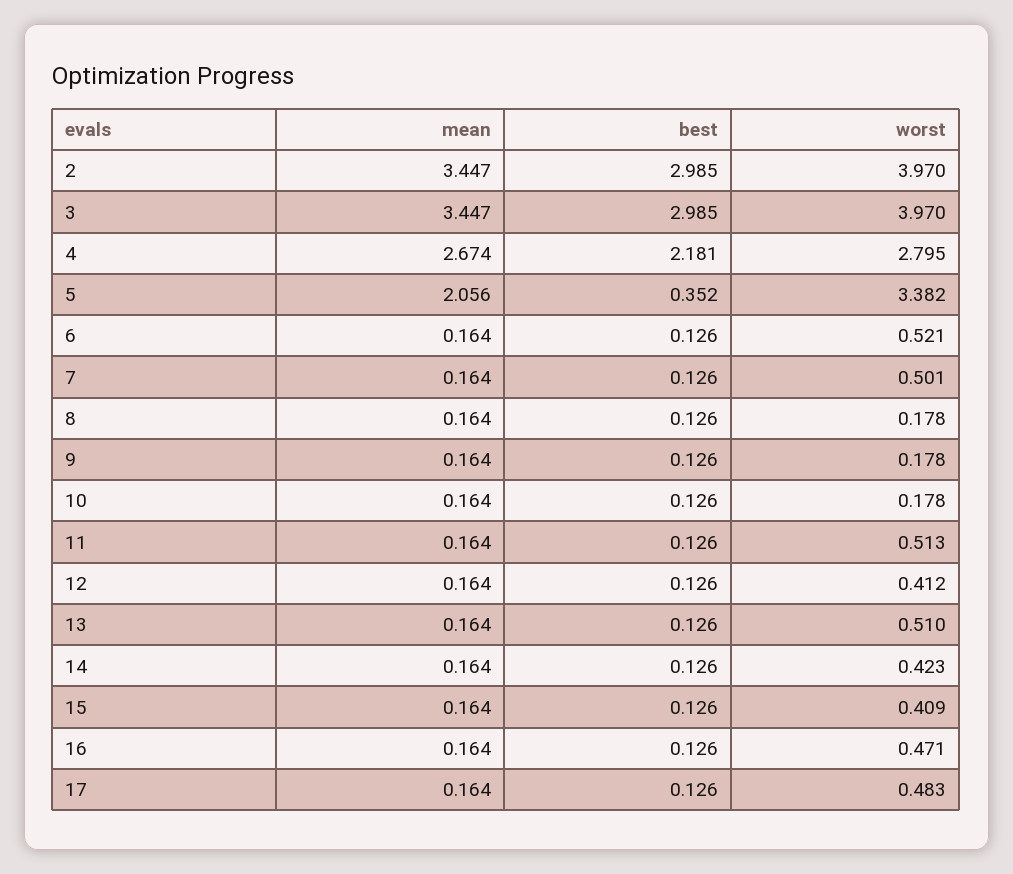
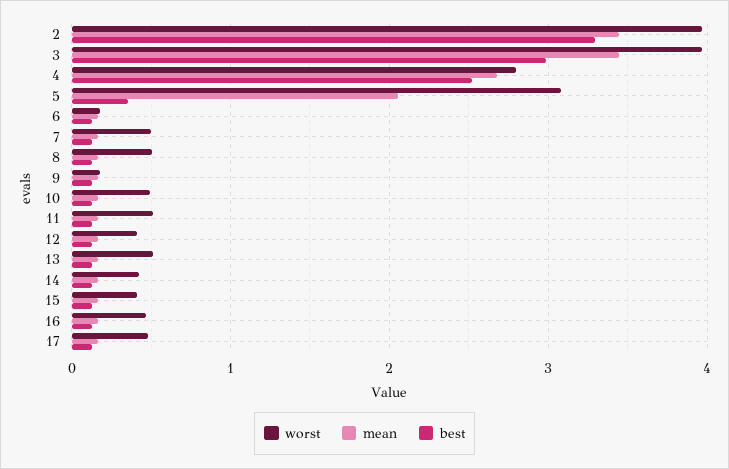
best, 2: 2.985 -> 3.3
best, 4: 2.181 -> 2.5
worst, 5: 3.382 -> 3.1
worst, 6: 0.521 -> 0.2
worst, 8: 0.178 -> 0.5
worst, 10: 0.178 -> 0.5

